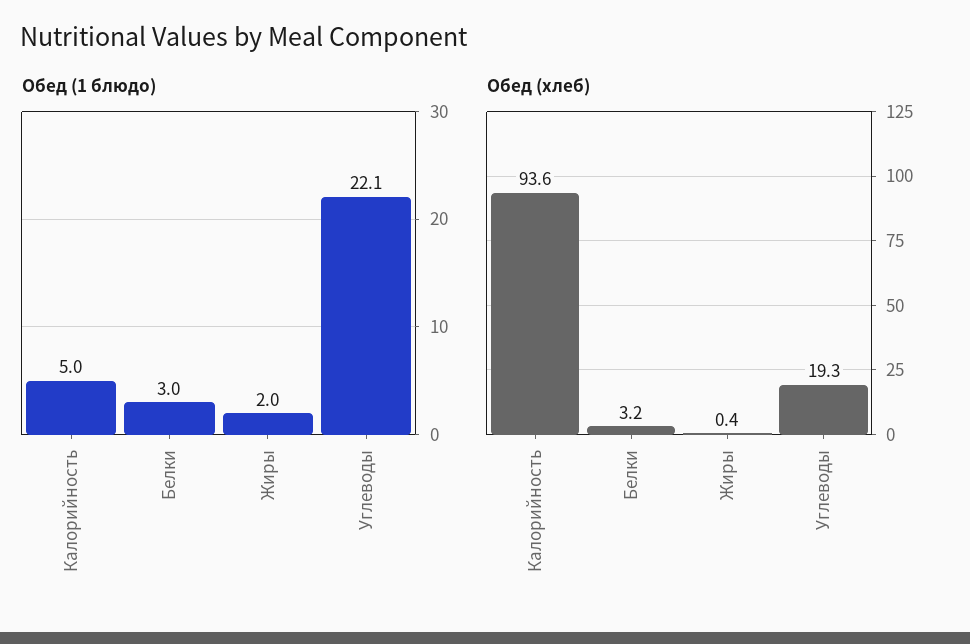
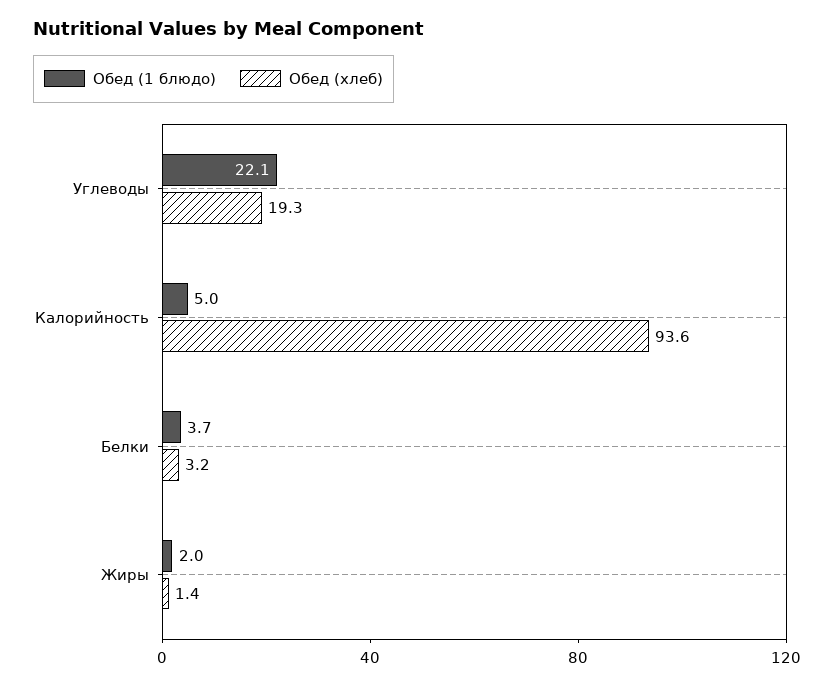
Обед (1 блюдо), Белки: 3 -> 3.7
Обед (хлеб), Жиры: 0.4 -> 1.4

